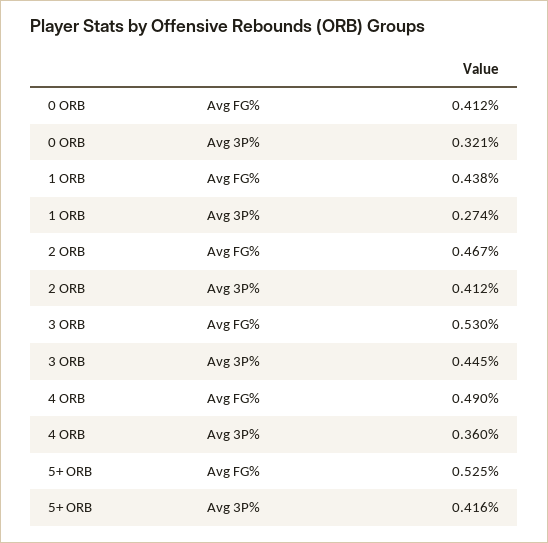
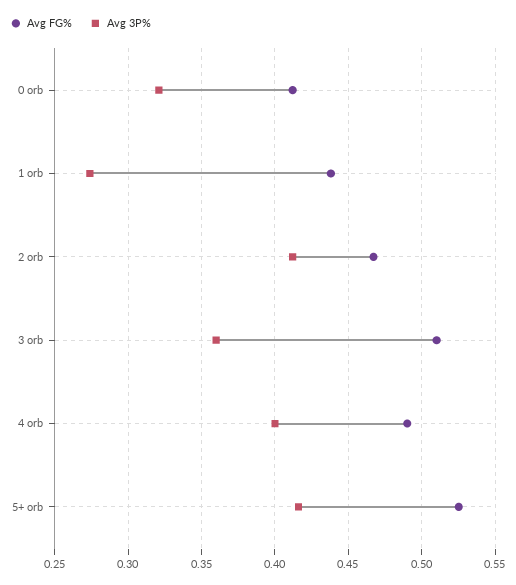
Avg FG%, 3 ORB: 0.53 -> 0.51
Avg 3P%, 3 ORB: 0.445 -> 0.36
Avg 3P%, 4 ORB: 0.36 -> 0.4

